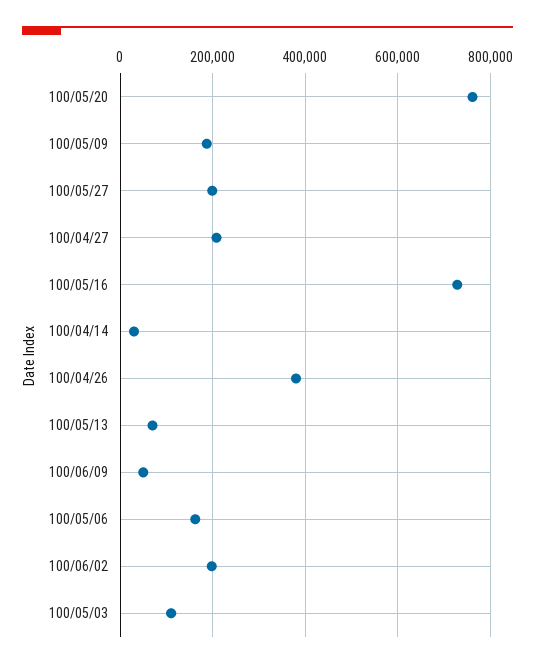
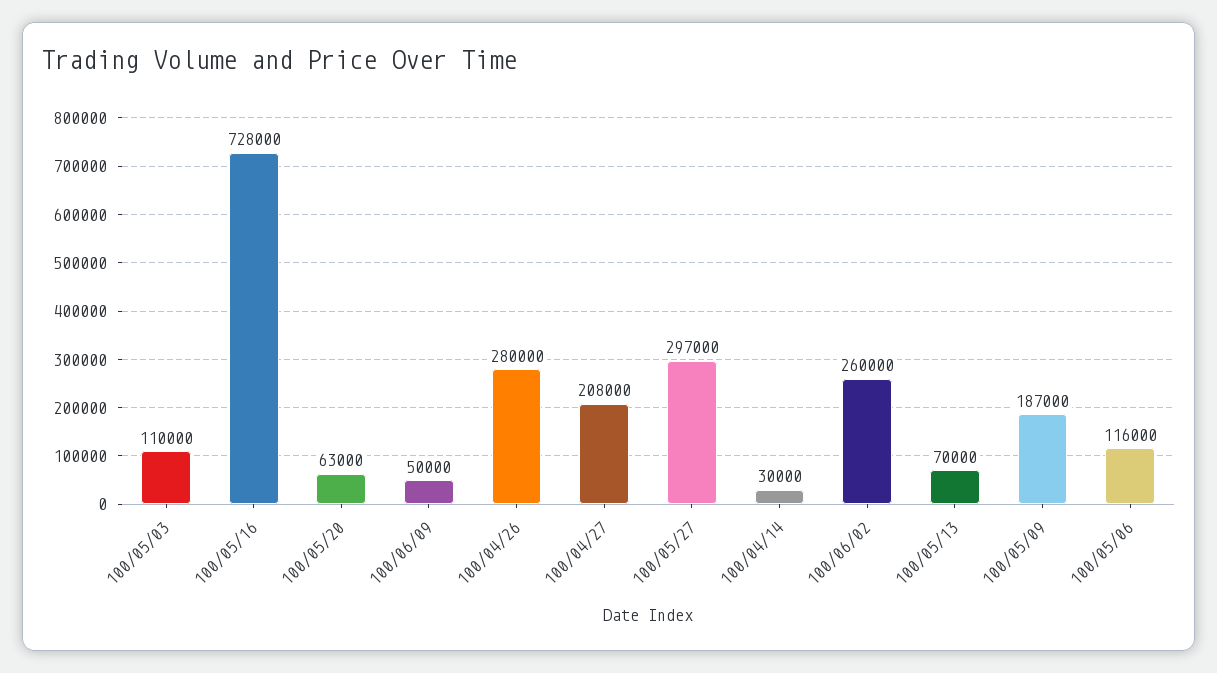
100/05/20: 760000 -> 63000
100/05/27: 200000 -> 297000
100/04/26: 380000 -> 280000
100/05/06: 160000 -> 116000
100/06/02: 200000 -> 260000

